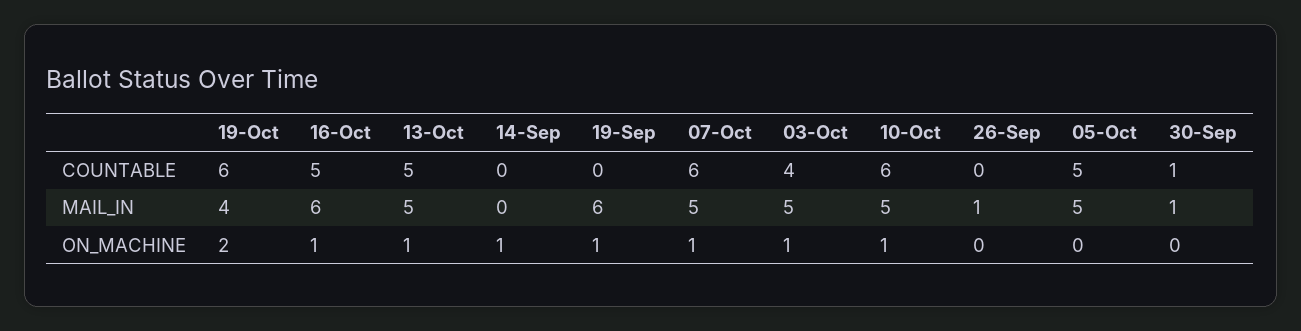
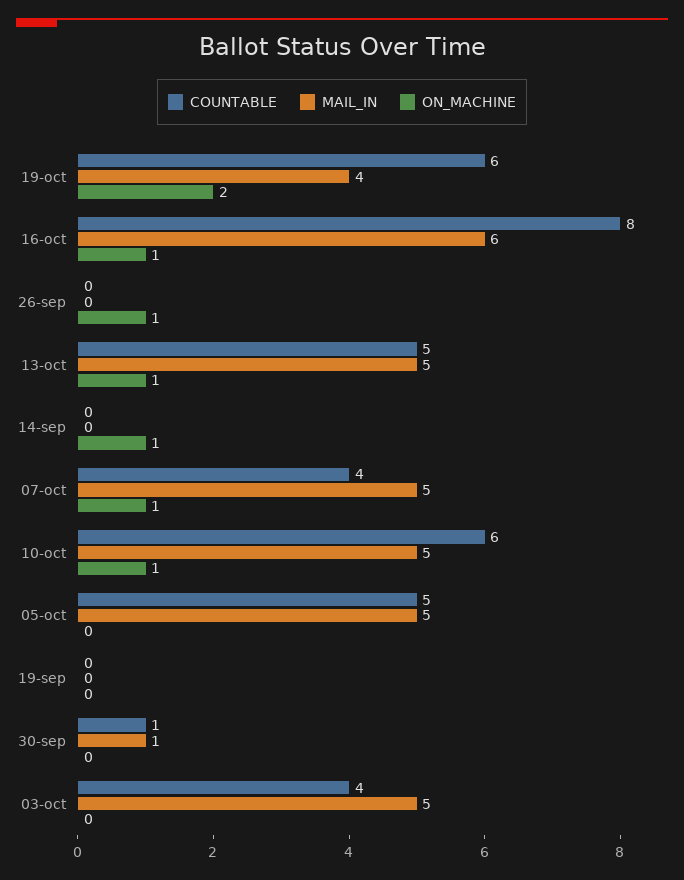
COUNTABLE, 16-Oct: 5 -> 8
COUNTABLE, 07-Oct: 6 -> 4
MAIL_IN, 19-Sep: 6 -> 0
MAIL_IN, 26-Sep: 1 -> 0
ON_MACHINE, 19-Sep: 1 -> 0
ON_MACHINE, 03-Oct: 1 -> 0
ON_MACHINE, 26-Sep: 0 -> 1

